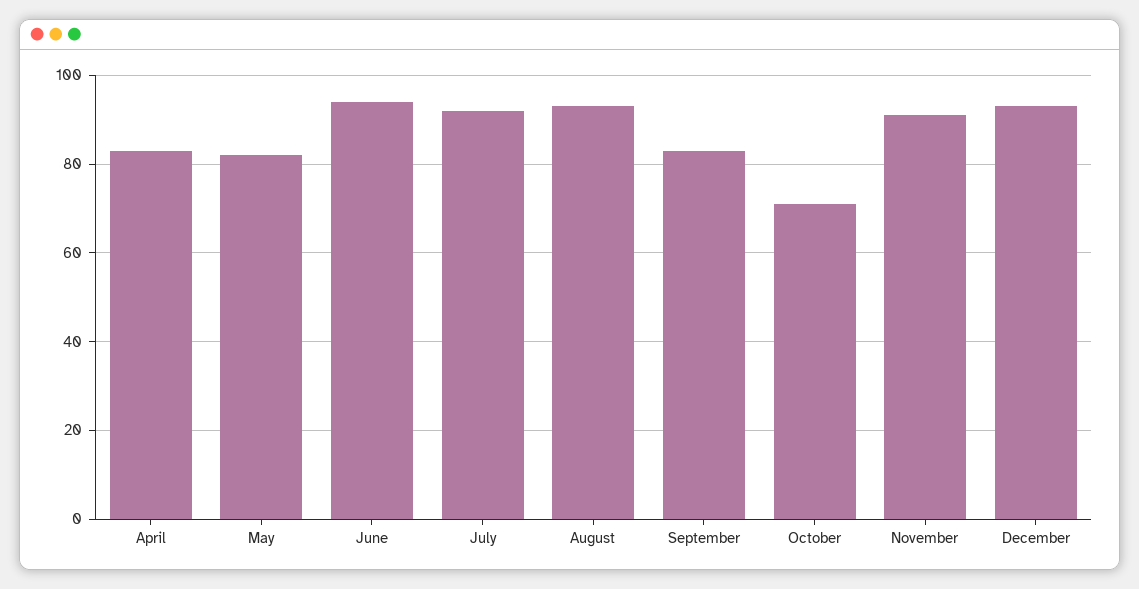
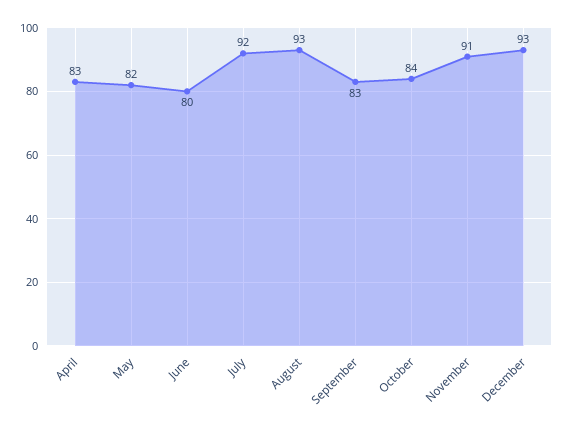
June: 95 -> 80
October: 70 -> 84

